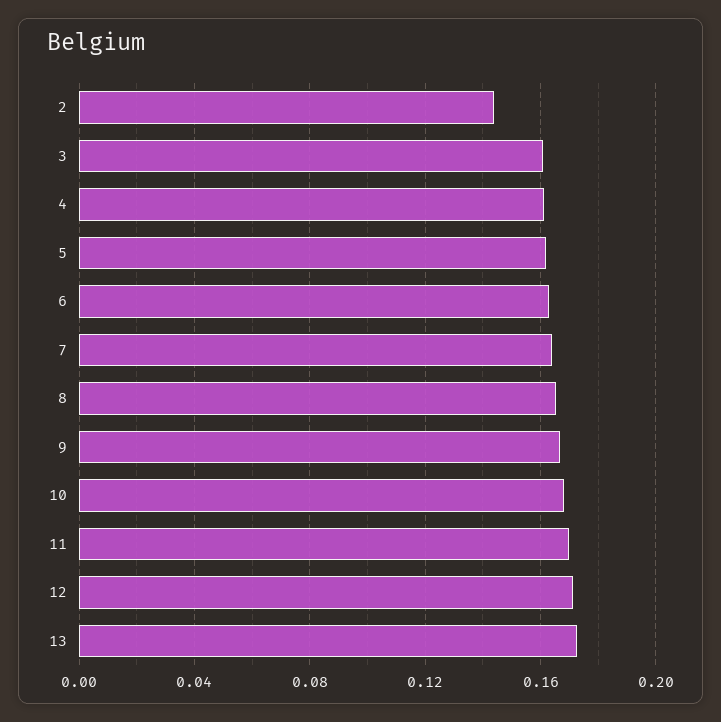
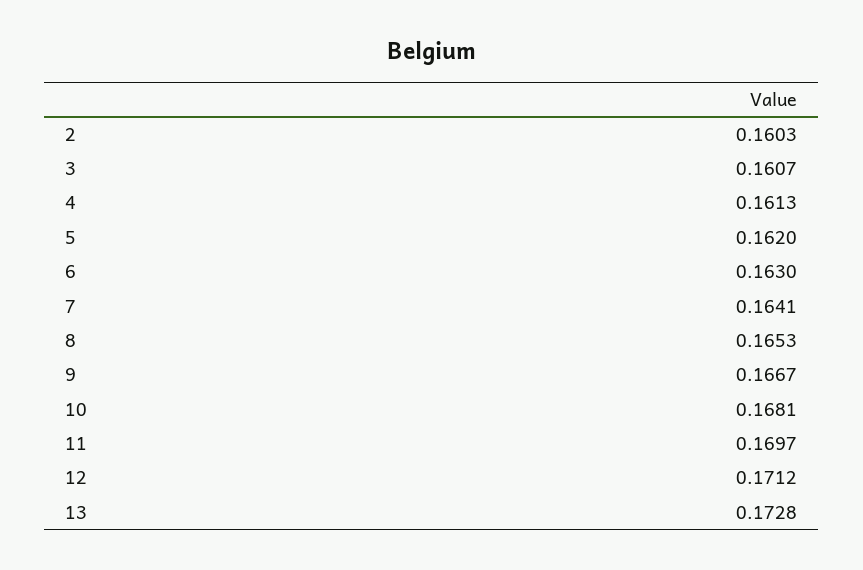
2: 0.145 -> 0.1603

